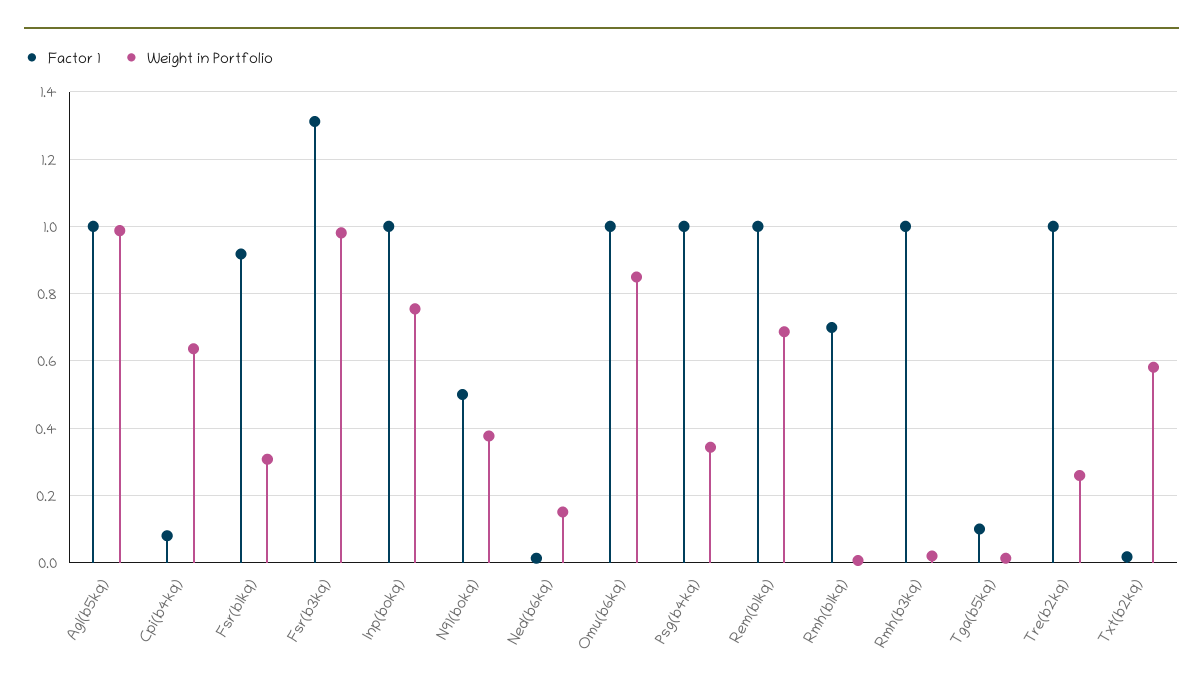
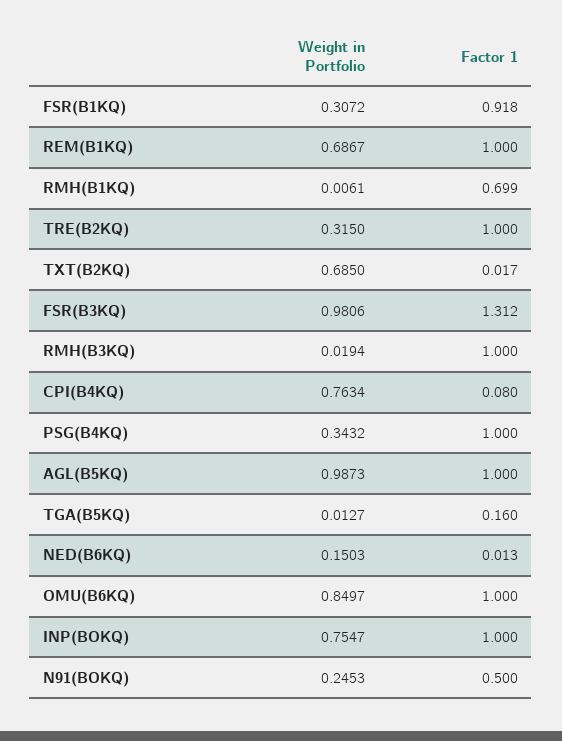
Weight in Portfolio, Cpi(b4kq): 0.64 -> 0.7634
Weight in Portfolio, N91(bokq): 0.38 -> 0.2453
Factor 1, Tga(b5kq): 0.1 -> 0.16
Weight in Portfolio, Tre(b2kq): 0.26 -> 0.315
Weight in Portfolio, Txt(b2kq): 0.58 -> 0.685

